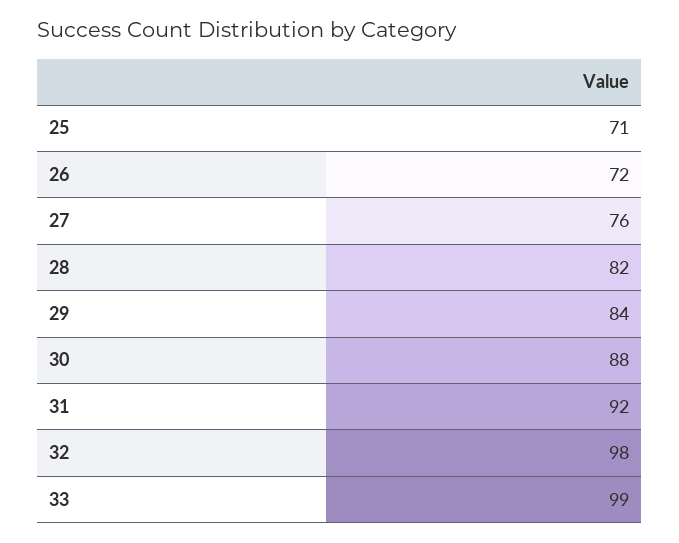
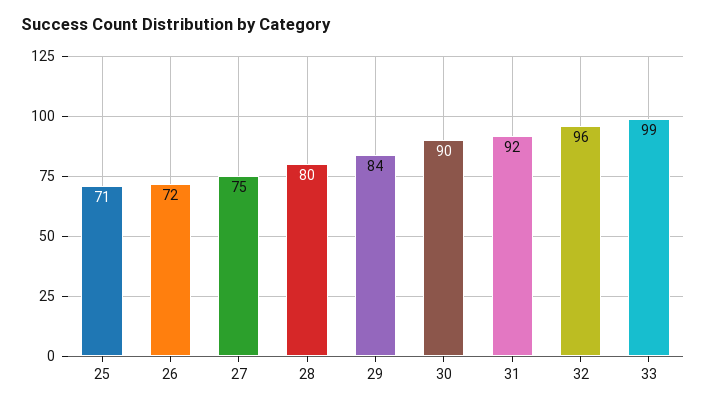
27: 76 -> 75
28: 82 -> 80
30: 88 -> 90
32: 98 -> 96

